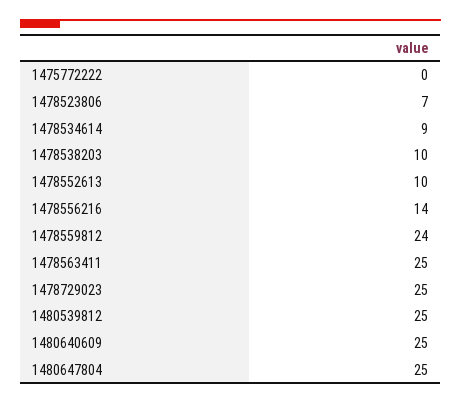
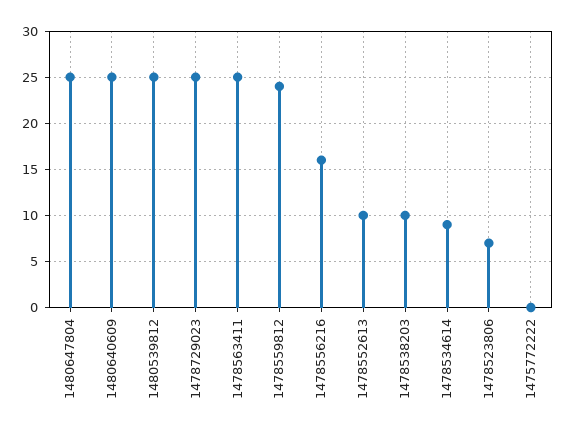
1478556216: 14 -> 16

